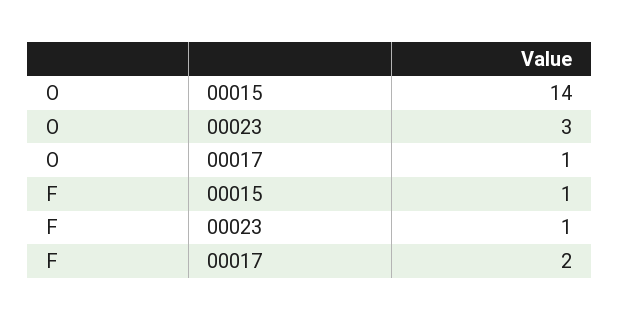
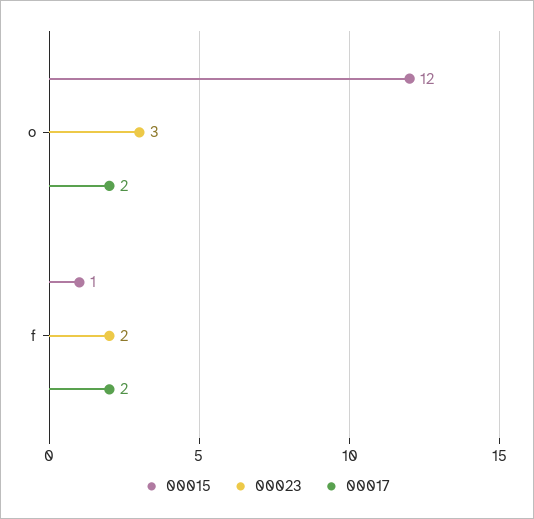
00015, O: 14 -> 12
00017, O: 1 -> 2
00023, F: 1 -> 2

